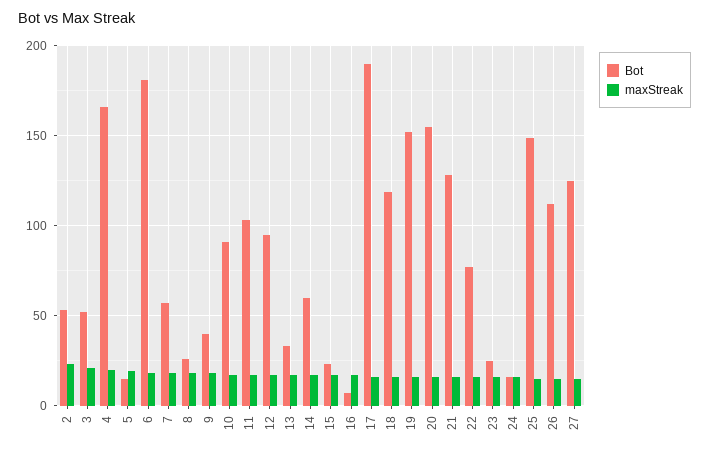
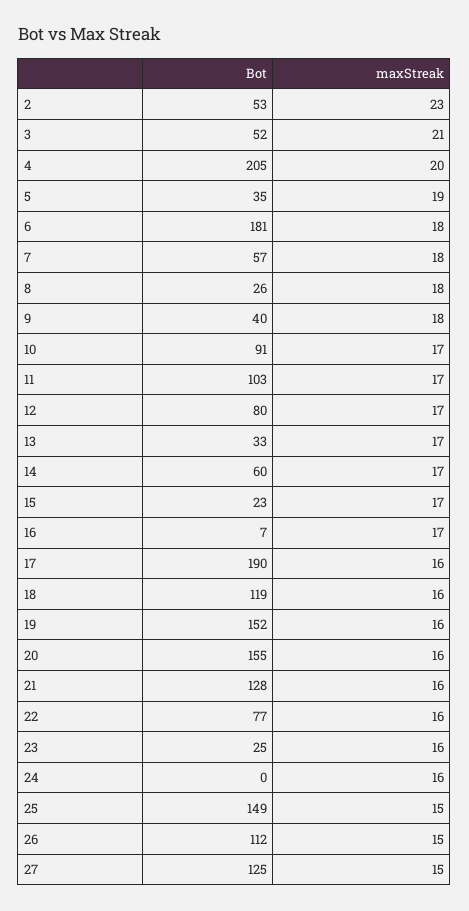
Bot, 4: 165 -> 205
Bot, 5: 15 -> 35
Bot, 12: 95 -> 80
Bot, 24: 15 -> 0

